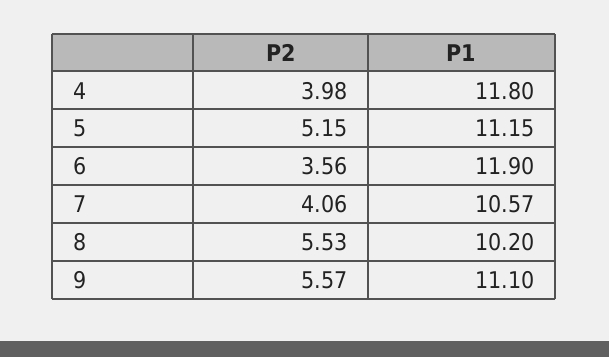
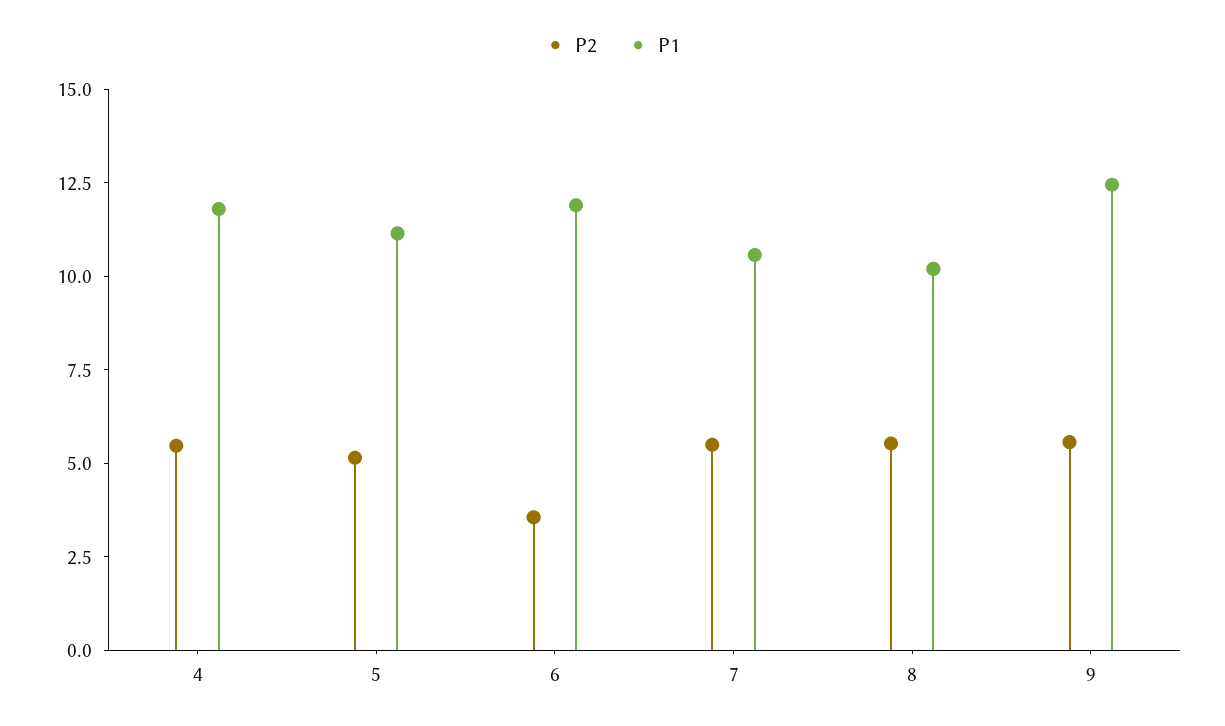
P2, 4: 3.98 -> 5.5
P2, 7: 4.06 -> 5.5
P1, 9: 11.1 -> 12.5

